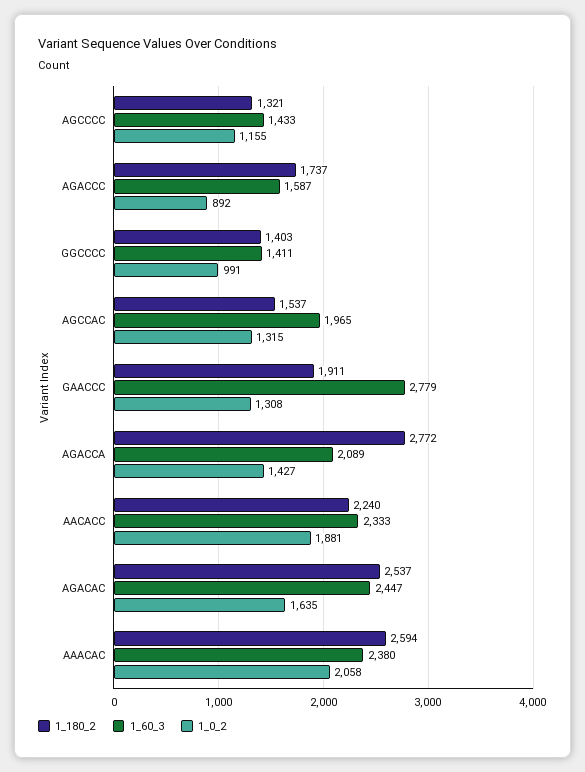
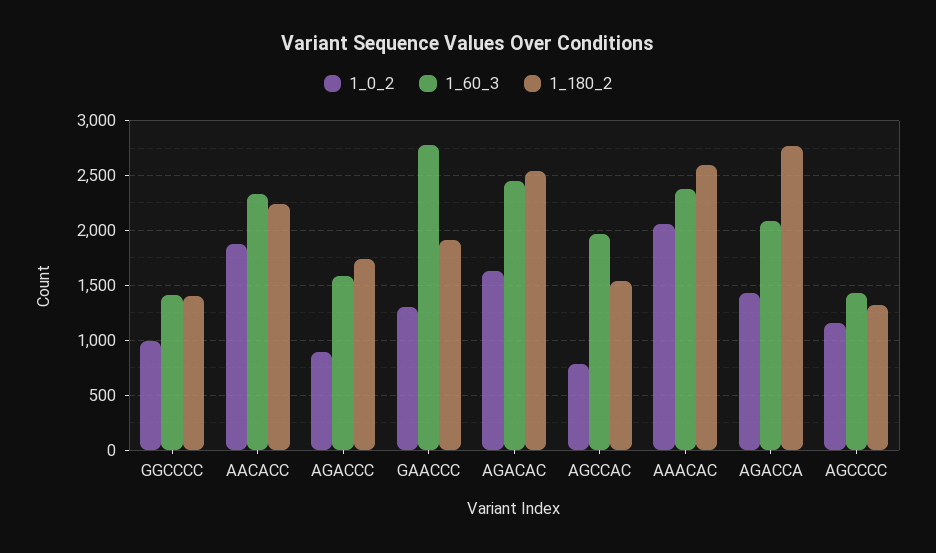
1_0_2, AGCCAC: 1315 -> 800

